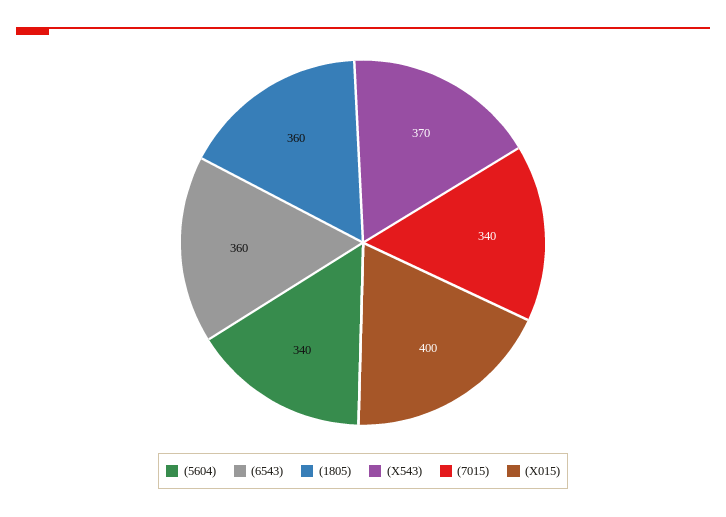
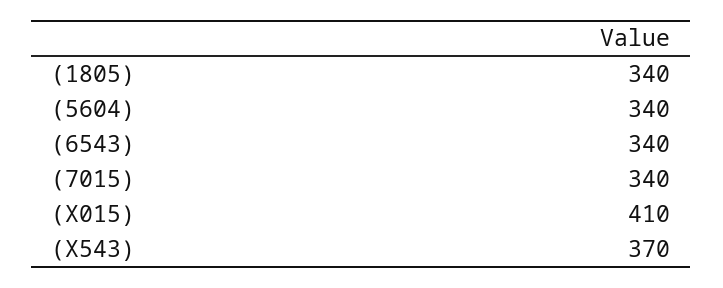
(6543): 360 -> 340
(1805): 360 -> 340
(X015): 400 -> 410

